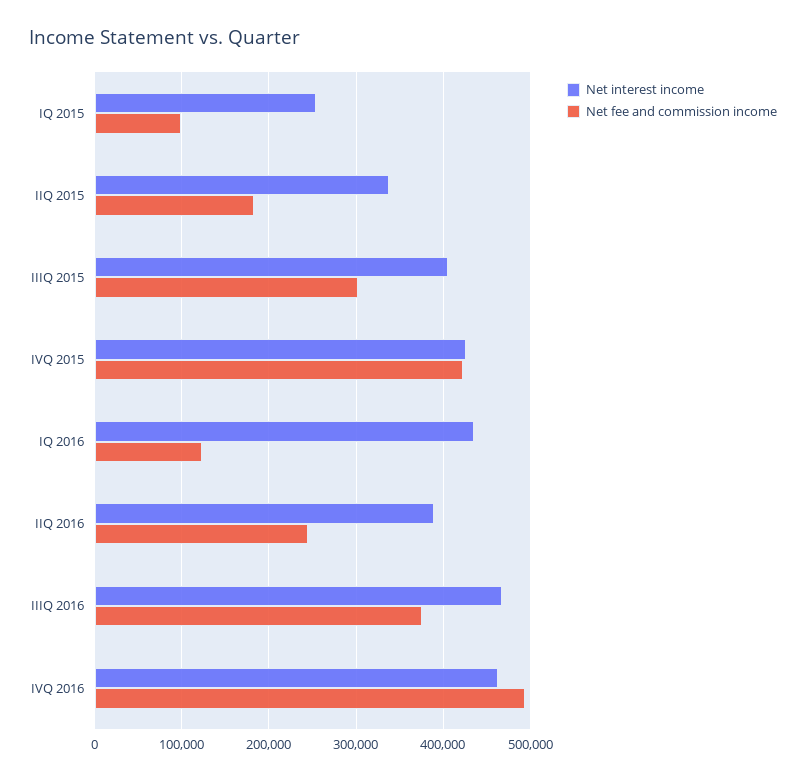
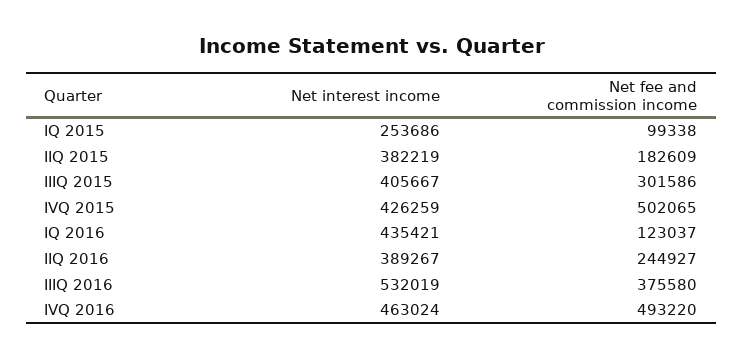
Net interest income, IIQ 2015: 340000 -> 382219
Net fee and commission income, IVQ 2015: 420000 -> 502065
Net interest income, IIIQ 2016: 470000 -> 532019

